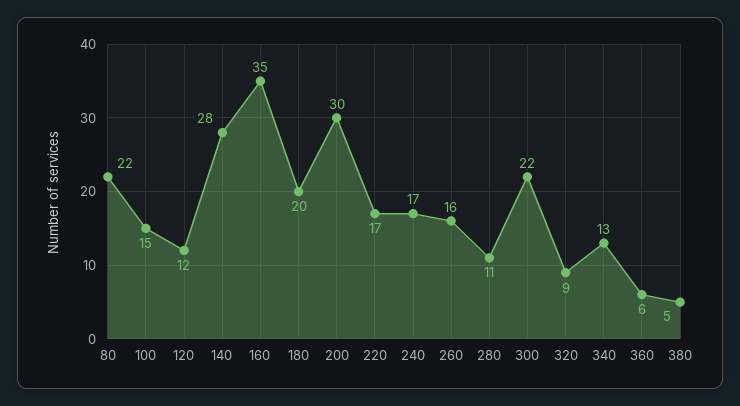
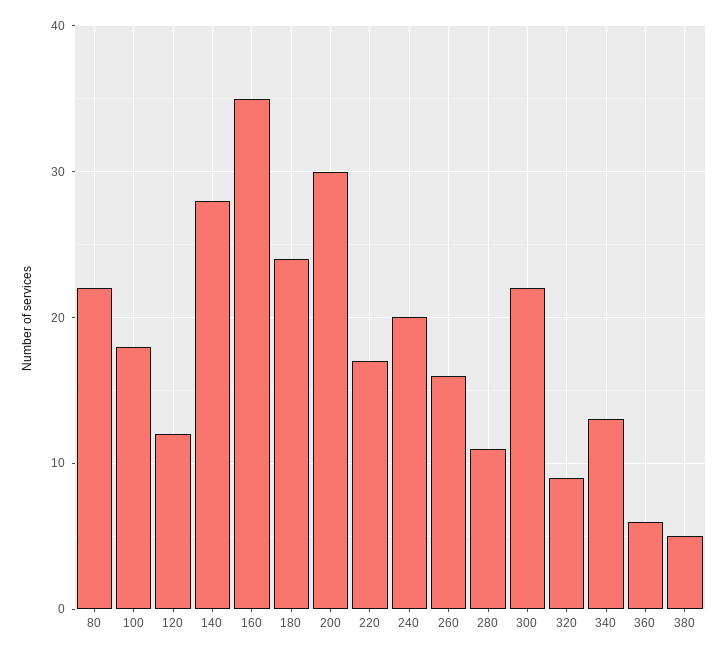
100: 15 -> 18
180: 20 -> 24
240: 17 -> 20

